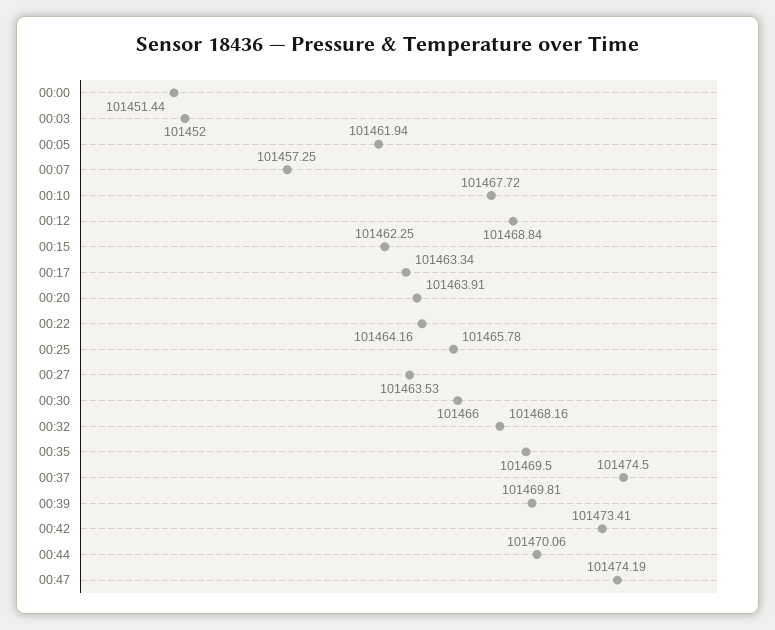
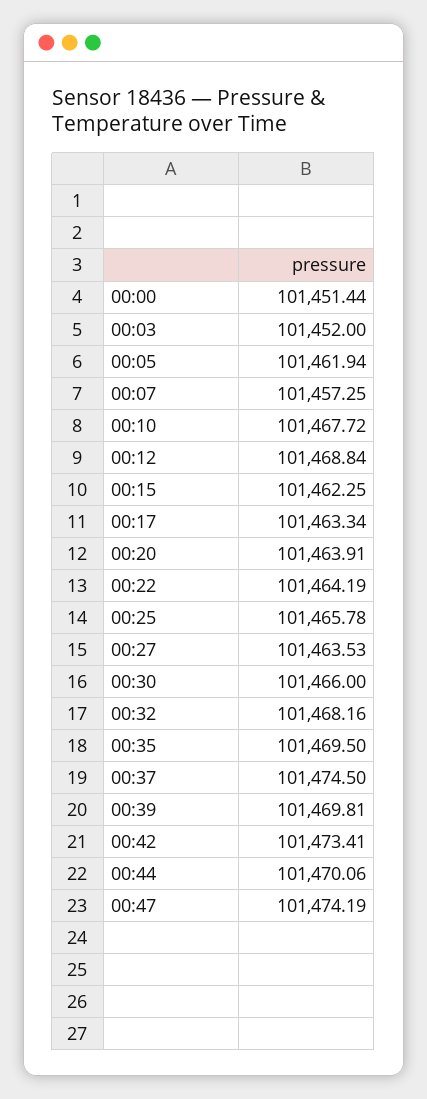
00:22: 101464.16 -> 101464.19

